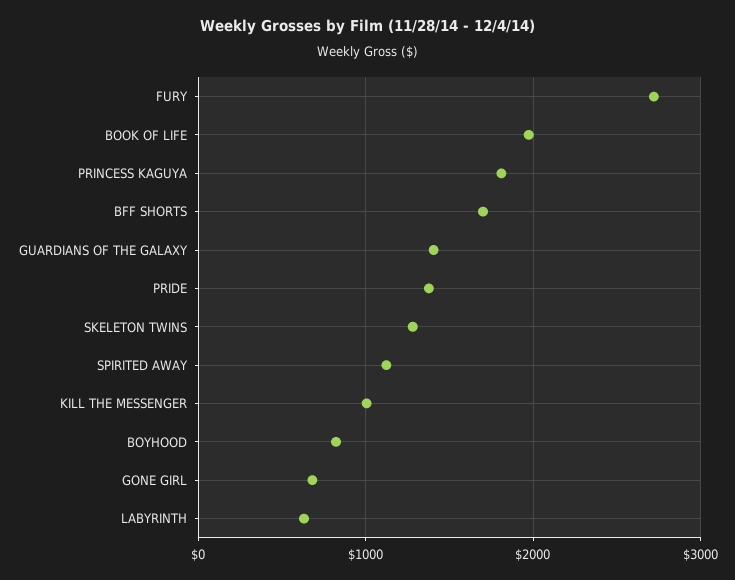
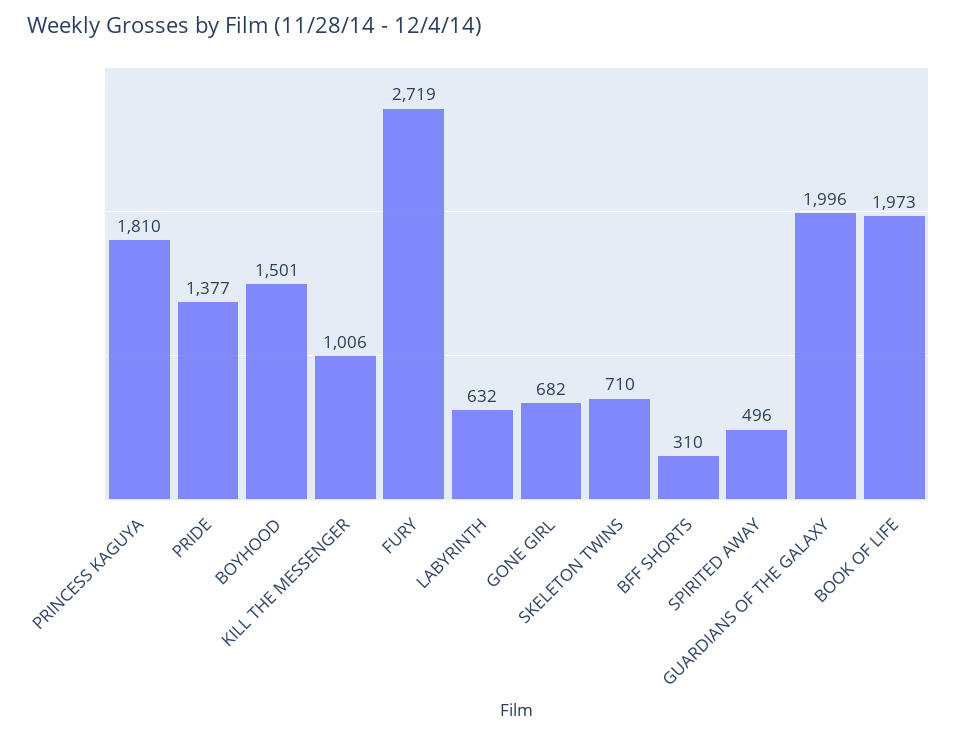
BFF SHORTS: 1700 -> 310
GUARDIANS OF THE GALAXY: 1400 -> 1996
SKELETON TWINS: 1300 -> 710
SPIRITED AWAY: 1100 -> 496
BOYHOOD: 800 -> 1501

